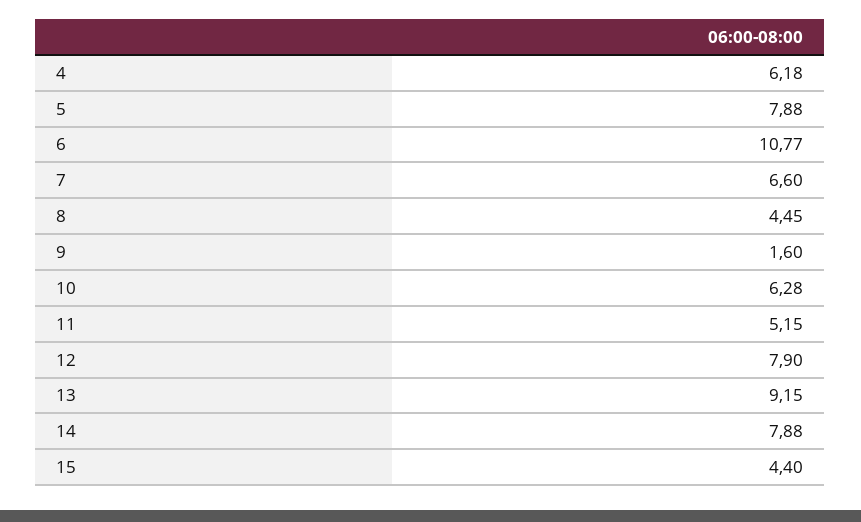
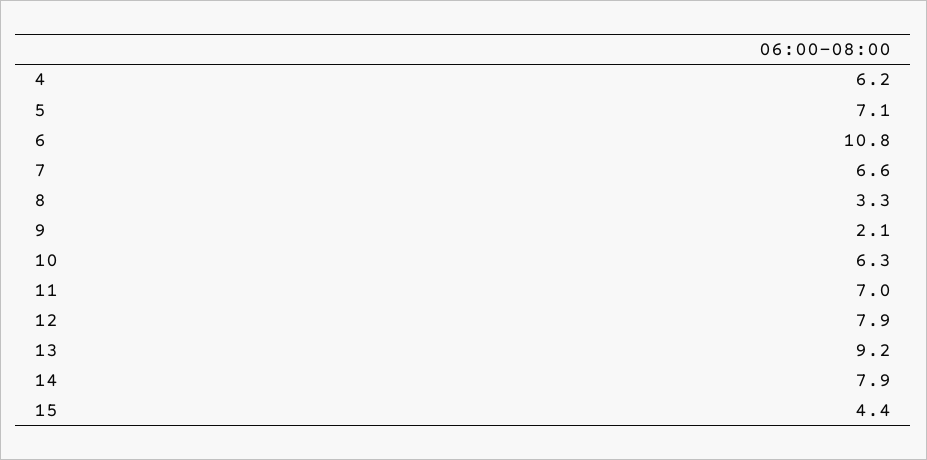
5: 7.88 -> 7.1
8: 4.45 -> 3.3
9: 1.6 -> 2.1
11: 5.15 -> 7

